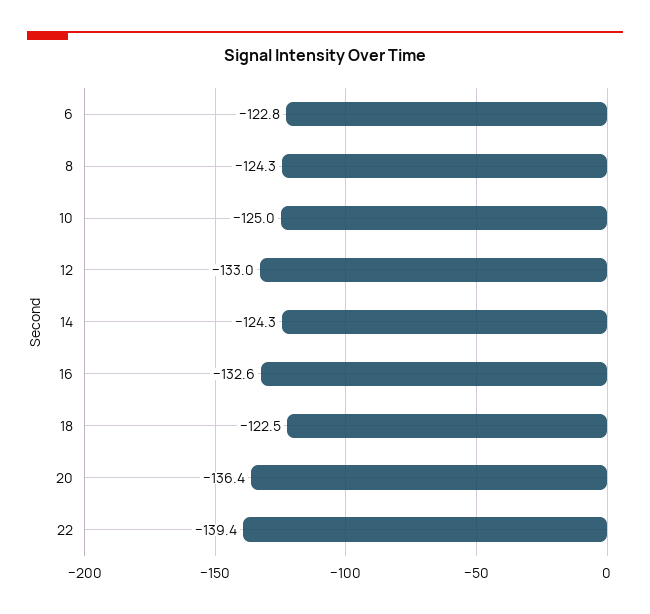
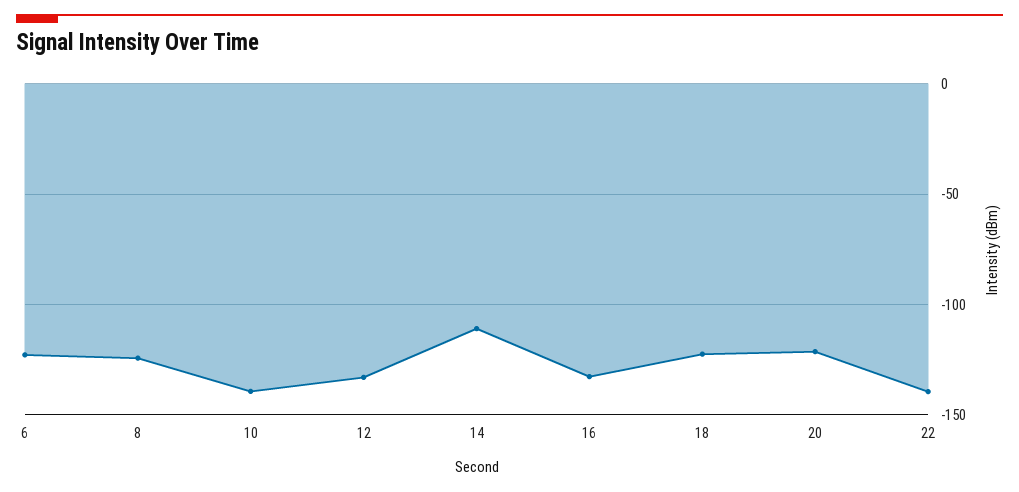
10: -125 -> -140
14: -124.3 -> -110
20: -136.4 -> -120

